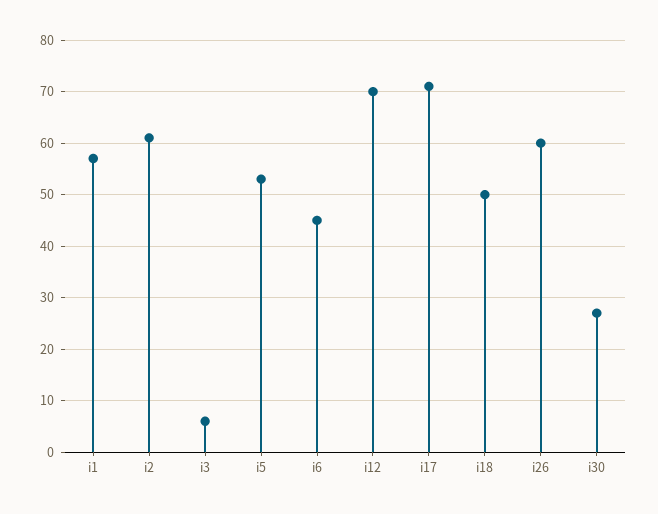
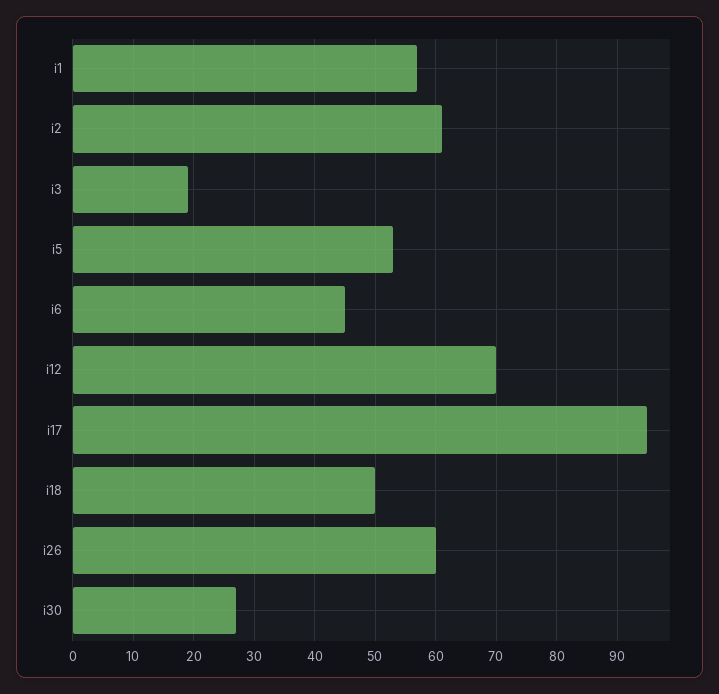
i3: 5 -> 19
i17: 70 -> 95

